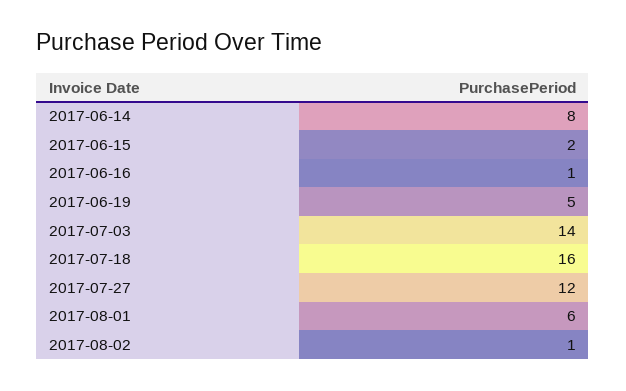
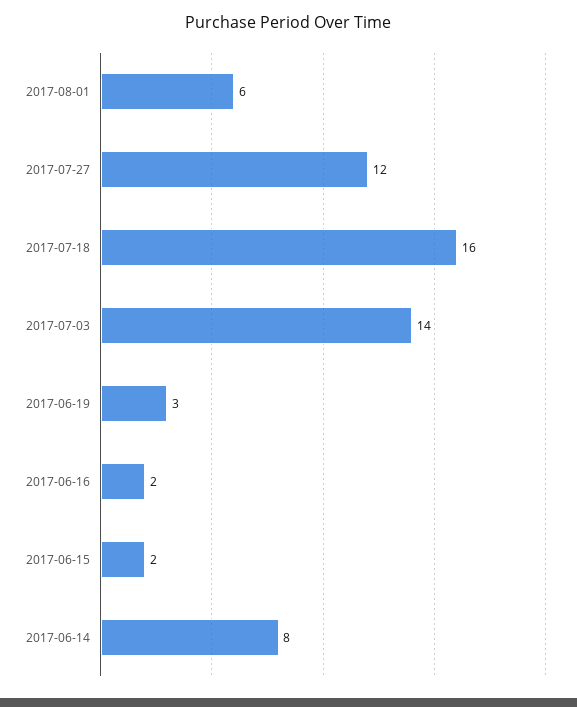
2017-06-16: 1 -> 2
2017-06-19: 5 -> 3
2017-08-02: 1 -> none

